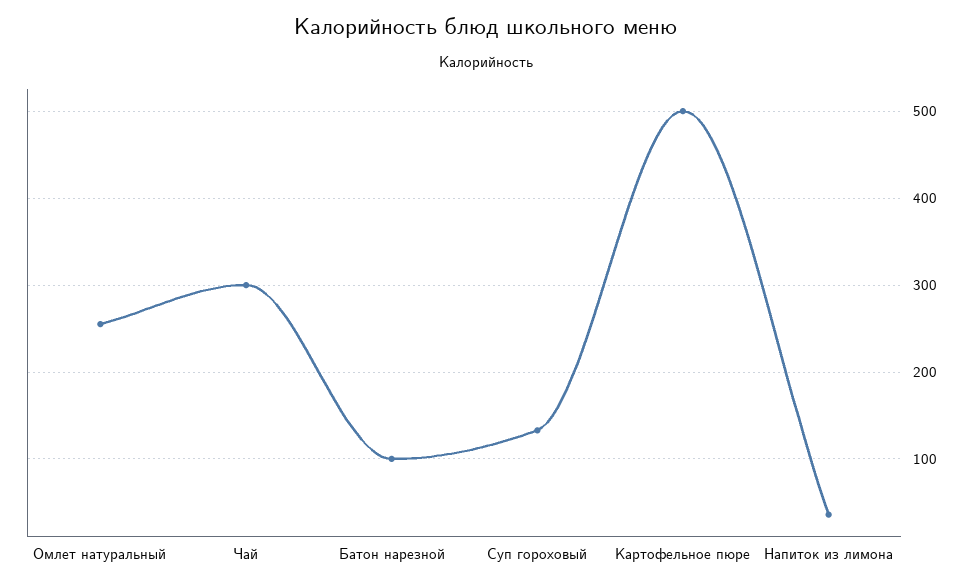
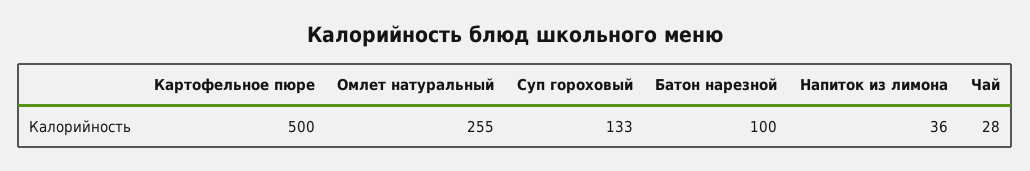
Чай: 300 -> 28

